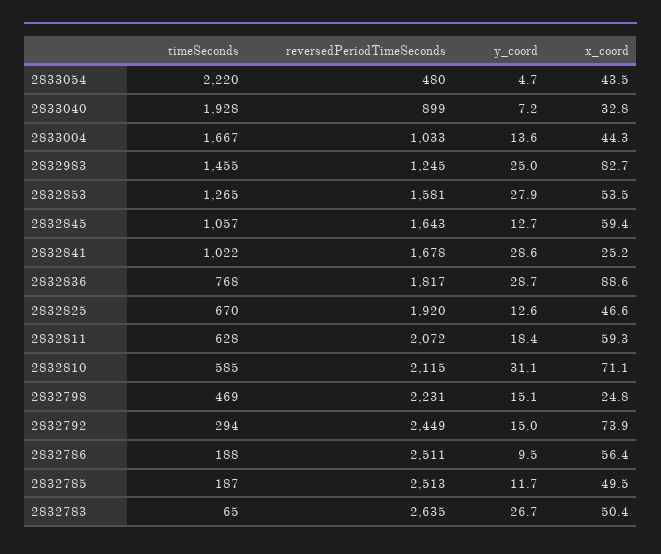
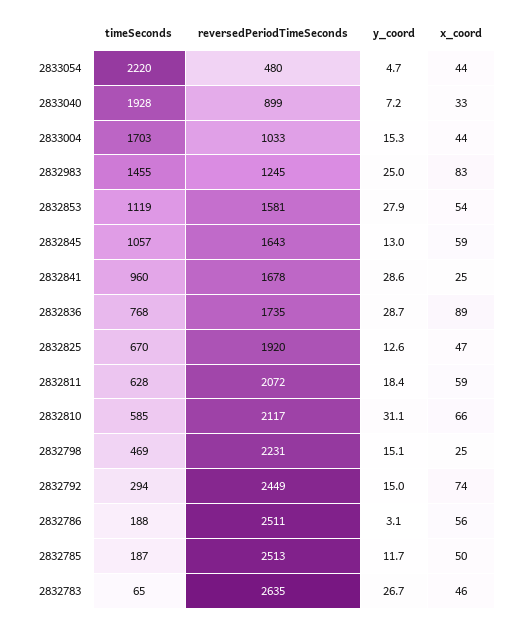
timeSeconds, 2833004: 1667 -> 1703
y_coord, 2833004: 13.6 -> 15.3
timeSeconds, 2832853: 1265 -> 1119
y_coord, 2832845: 12.7 -> 13
timeSeconds, 2832841: 1022 -> 960
reversedPeriodTimeSeconds, 2832836: 1817 -> 1735
reversedPeriodTimeSeconds, 2832810: 2115 -> 2117
x_coord, 2832810: 71.1 -> 66
y_coord, 2832786: 9.5 -> 3.1
x_coord, 2832783: 50.4 -> 46

